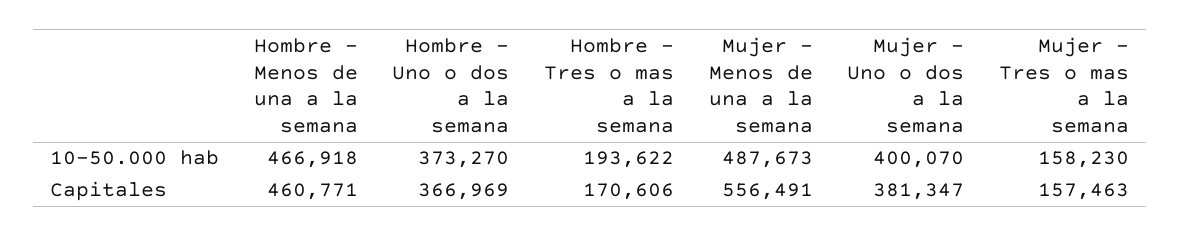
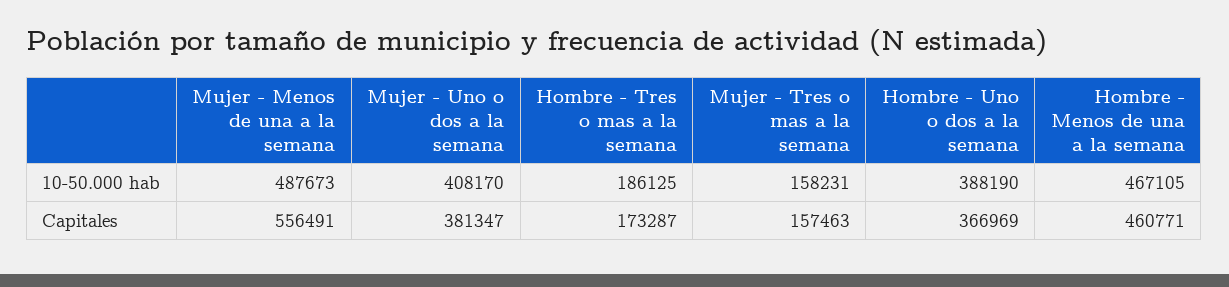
Hombre - Menos de una a la semana, 10-50.000 hab: 466918 -> 467105
Hombre - Uno o dos a la semana, 10-50.000 hab: 373270 -> 388190
Hombre - Tres o mas a la semana, 10-50.000 hab: 193622 -> 186125
Mujer - Uno o dos a la semana, 10-50.000 hab: 400070 -> 408170
Mujer - Tres o mas a la semana, 10-50.000 hab: 158230 -> 158231
Hombre - Tres o mas a la semana, Capitales: 170606 -> 173287

